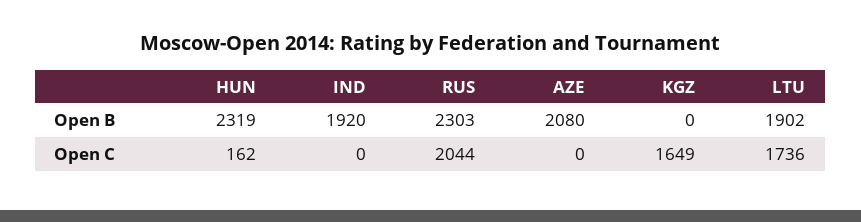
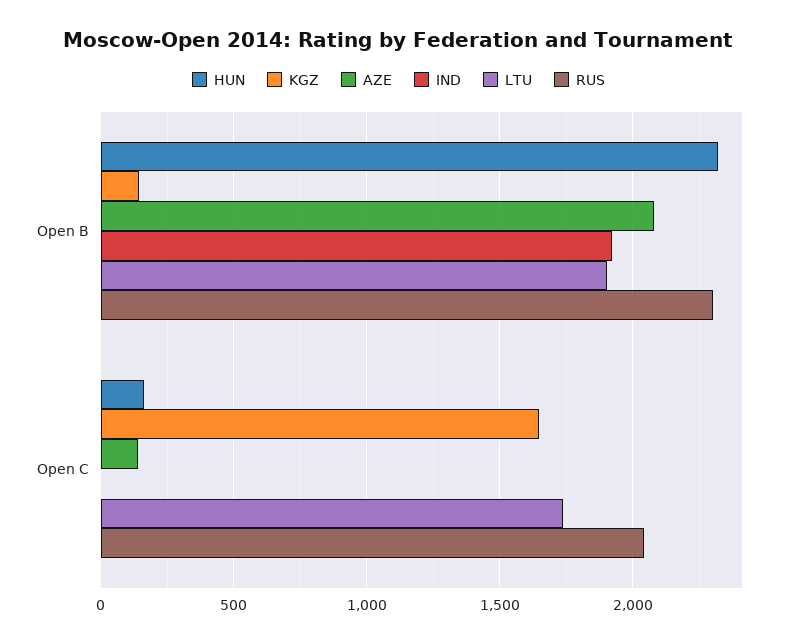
KGZ, Open B: 0 -> 150
AZE, Open C: 0 -> 150

